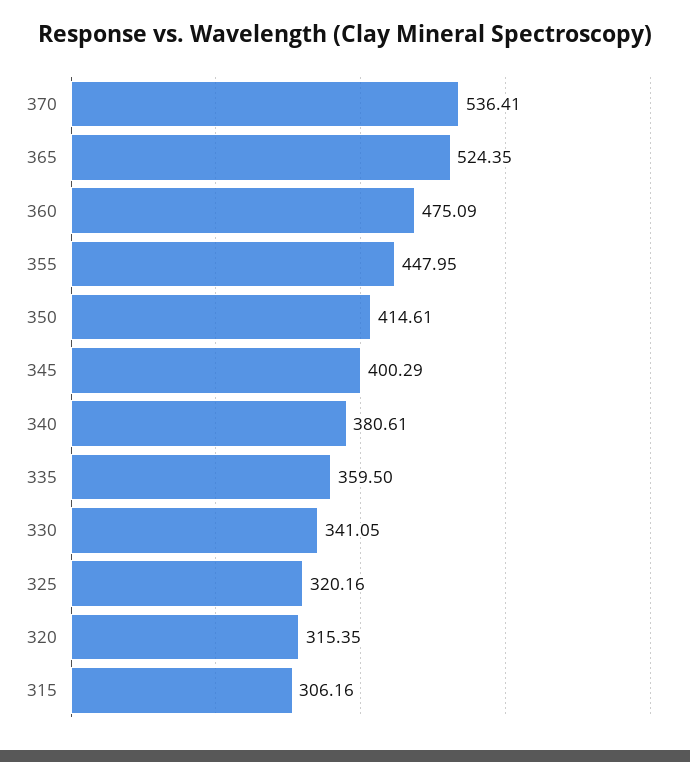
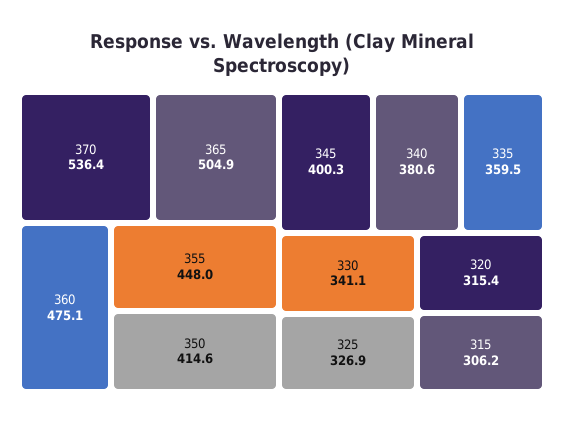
365: 524.35 -> 504.9
325: 320.16 -> 326.9

